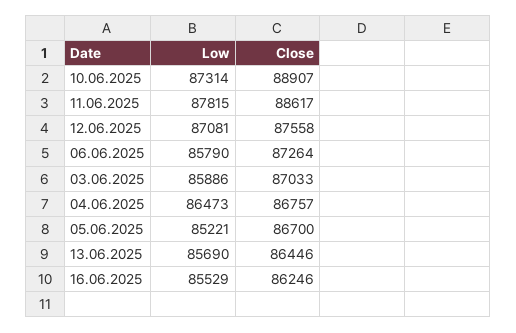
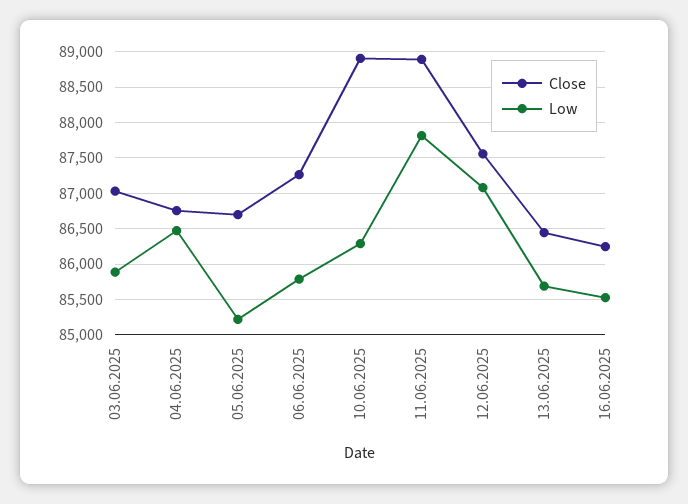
Low, 10.06.2025: 87314 -> 86300
Close, 11.06.2025: 88617 -> 88900

